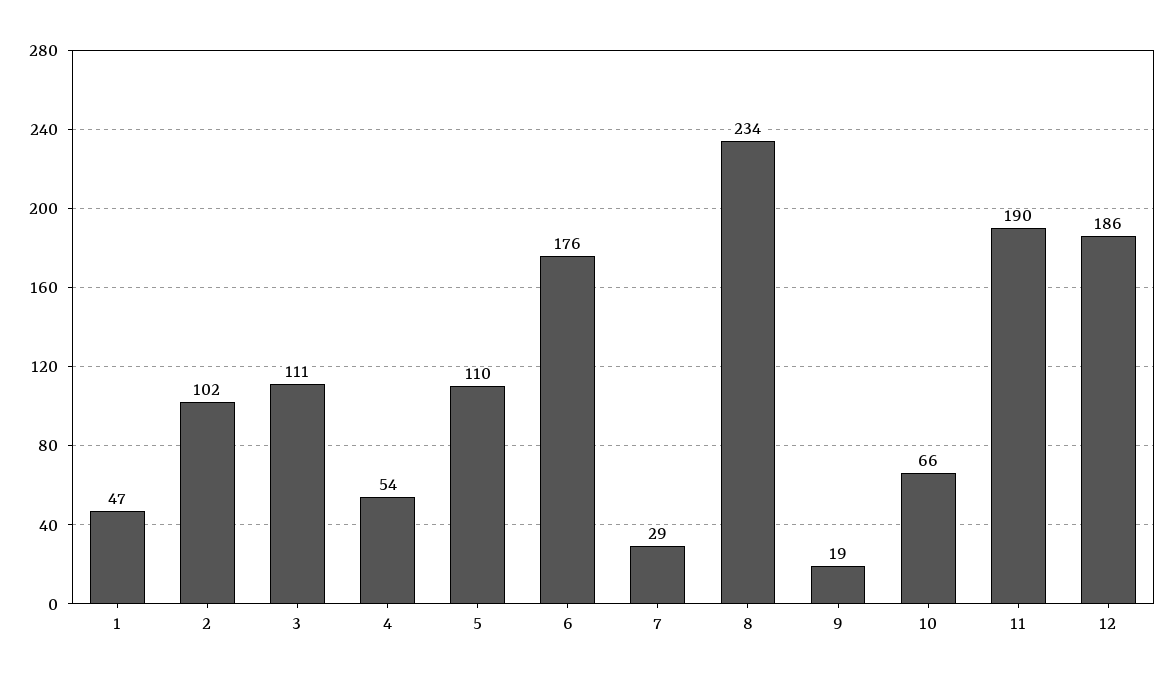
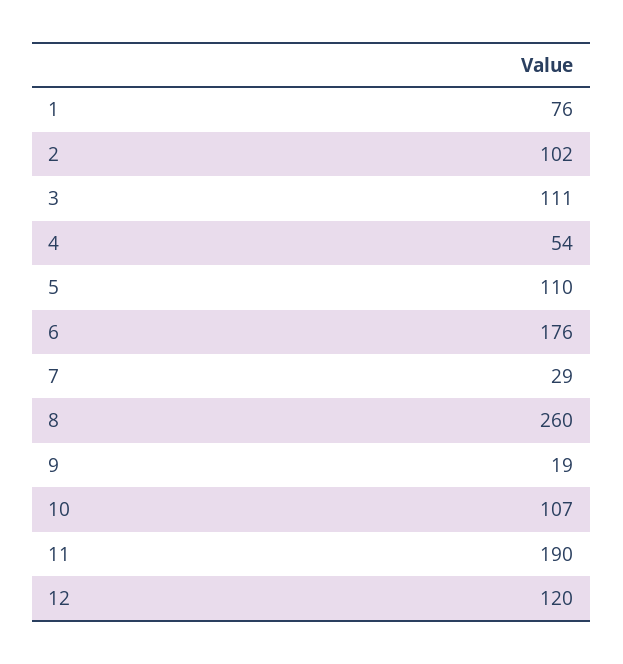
1: 47 -> 76
8: 234 -> 260
10: 66 -> 107
12: 186 -> 120

